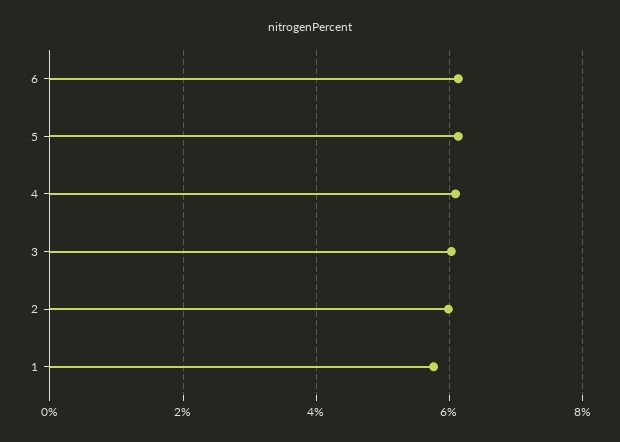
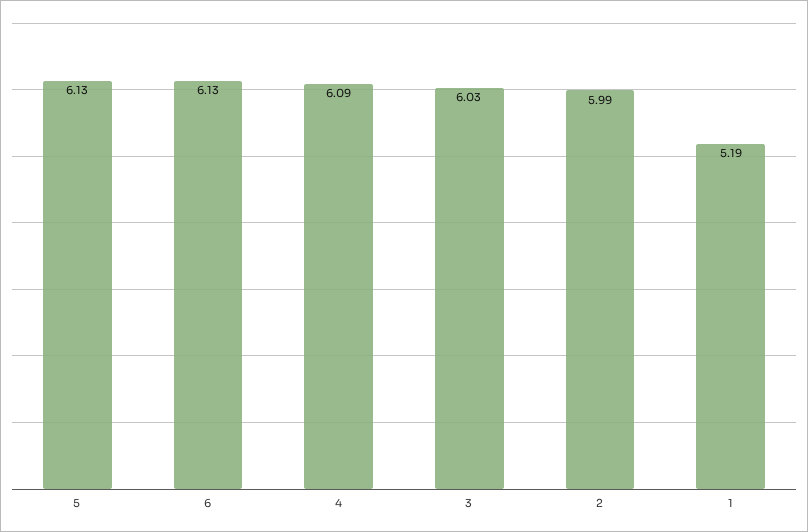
1: 5.8 -> 5.19

